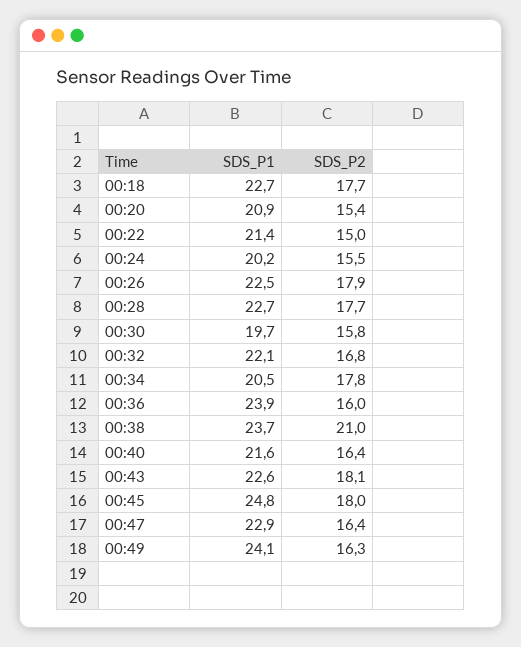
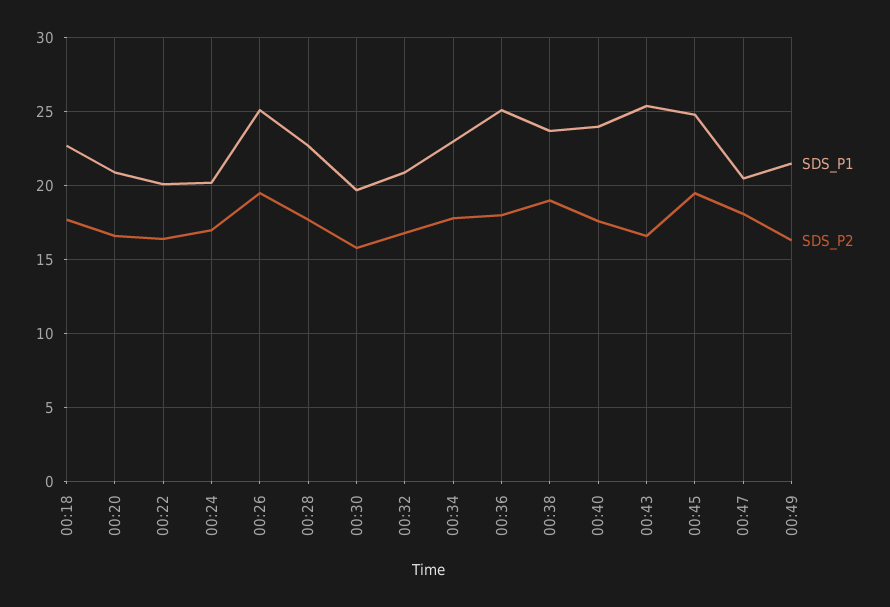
SDS_P2, 00:20: 15.4 -> 16.5
SDS_P1, 00:22: 21.4 -> 20
SDS_P2, 00:22: 15 -> 16.5
SDS_P2, 00:24: 15.5 -> 17
SDS_P1, 00:26: 22.5 -> 25
SDS_P2, 00:26: 17.9 -> 19.5
SDS_P1, 00:32: 22.1 -> 21
SDS_P1, 00:34: 20.5 -> 23
SDS_P1, 00:36: 23.9 -> 25
SDS_P2, 00:36: 16 -> 18
SDS_P2, 00:38: 21 -> 19
SDS_P1, 00:40: 21.6 -> 24
SDS_P2, 00:40: 16.4 -> 17.5
SDS_P1, 00:43: 22.6 -> 25.5
SDS_P2, 00:43: 18.1 -> 16.5
SDS_P2, 00:45: 18 -> 19.5
SDS_P1, 00:47: 22.9 -> 20.5
SDS_P2, 00:47: 16.4 -> 18
SDS_P1, 00:49: 24.1 -> 21.5

